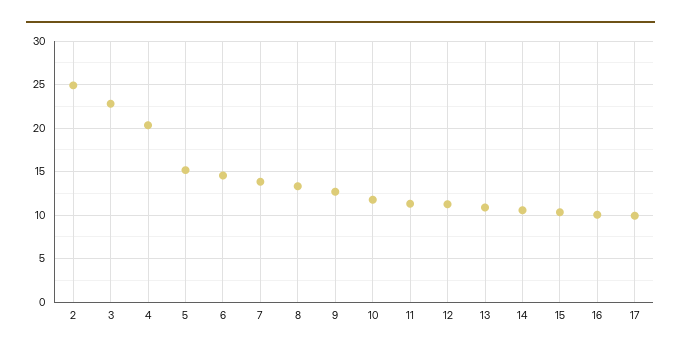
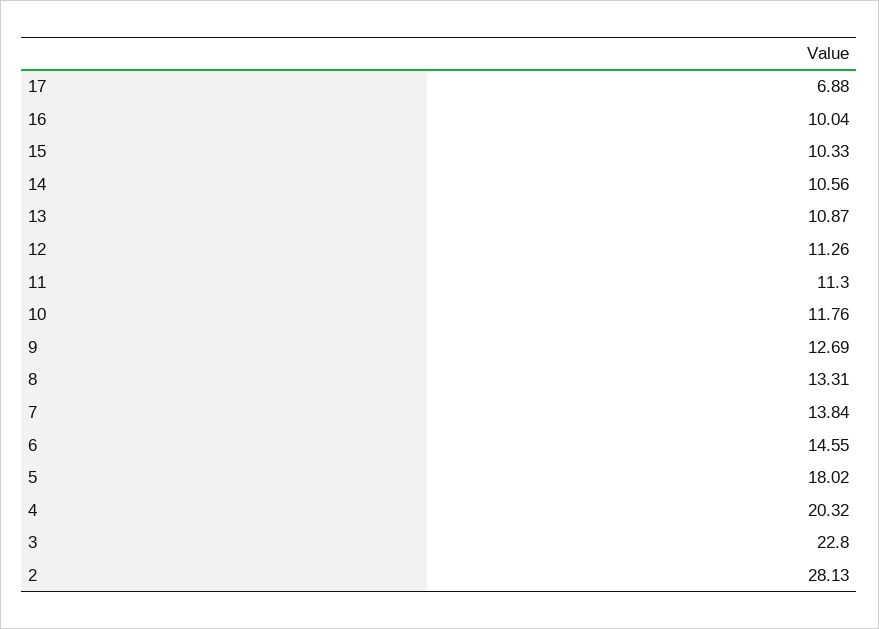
2: 25 -> 28.13
5: 15 -> 18.02
17: 10 -> 6.88

